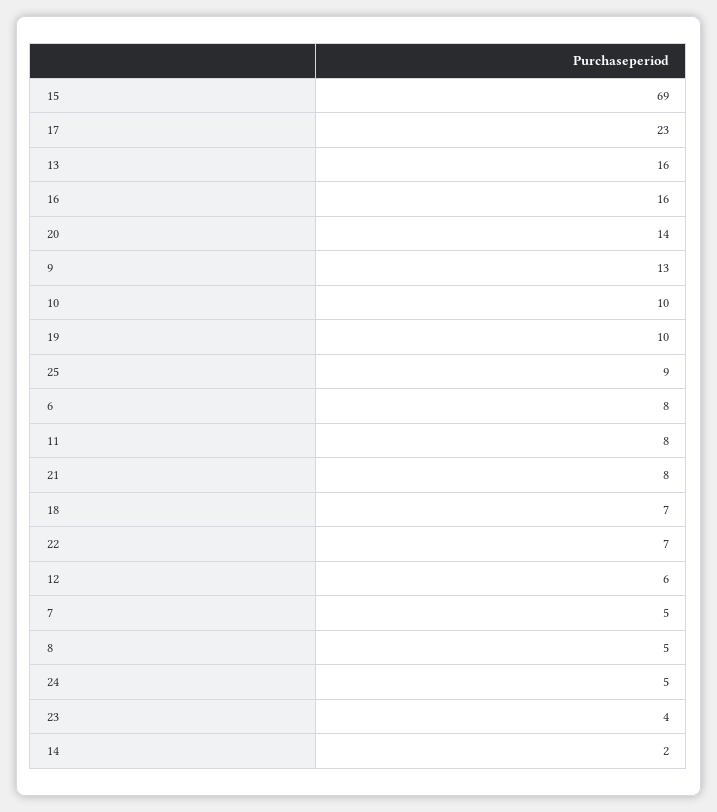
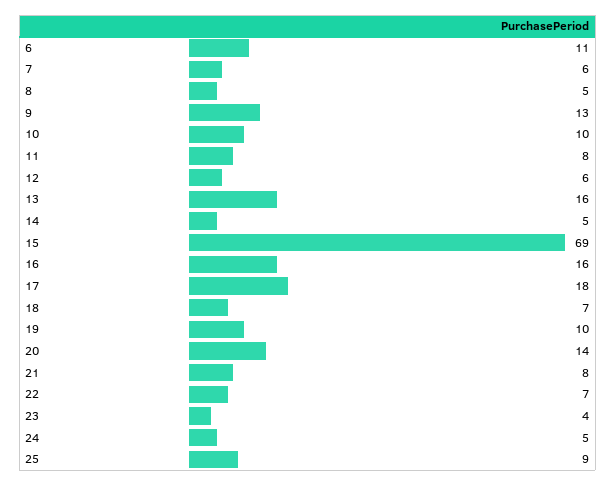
17: 23 -> 18
6: 8 -> 11
7: 5 -> 6
14: 2 -> 5

